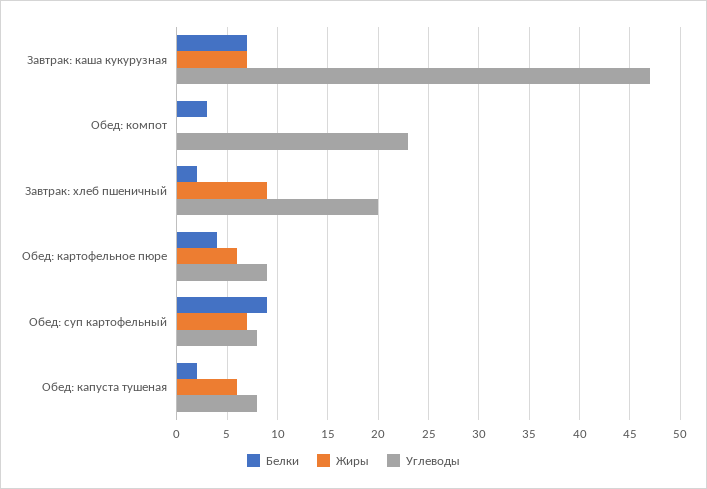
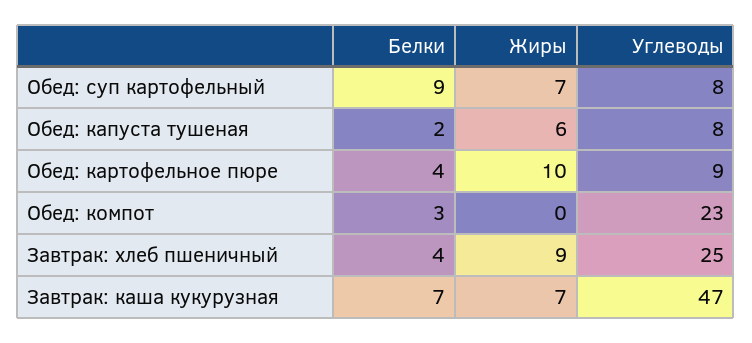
Белки, Завтрак: хлеб пшеничный: 2 -> 4
Углеводы, Завтрак: хлеб пшеничный: 20 -> 25
Жиры, Обед: картофельное пюре: 6 -> 10

